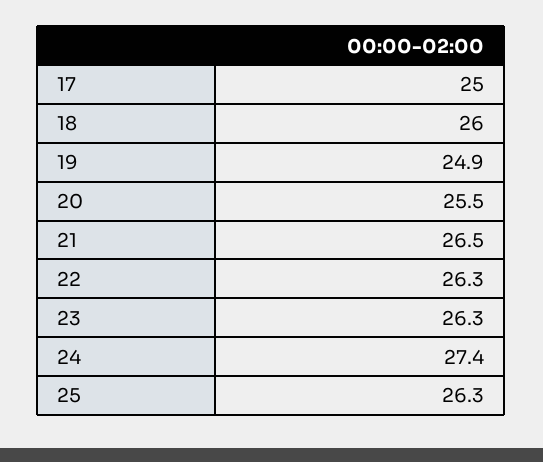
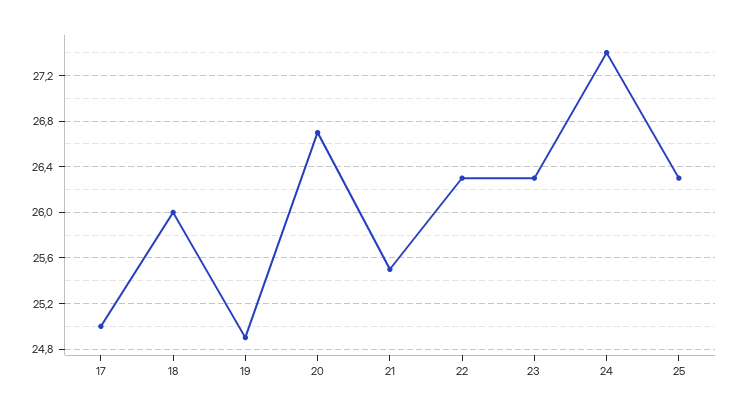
20: 25.5 -> 26.7
21: 26.5 -> 25.5

